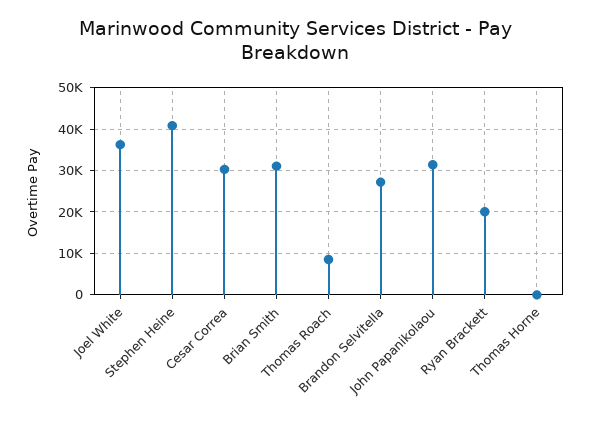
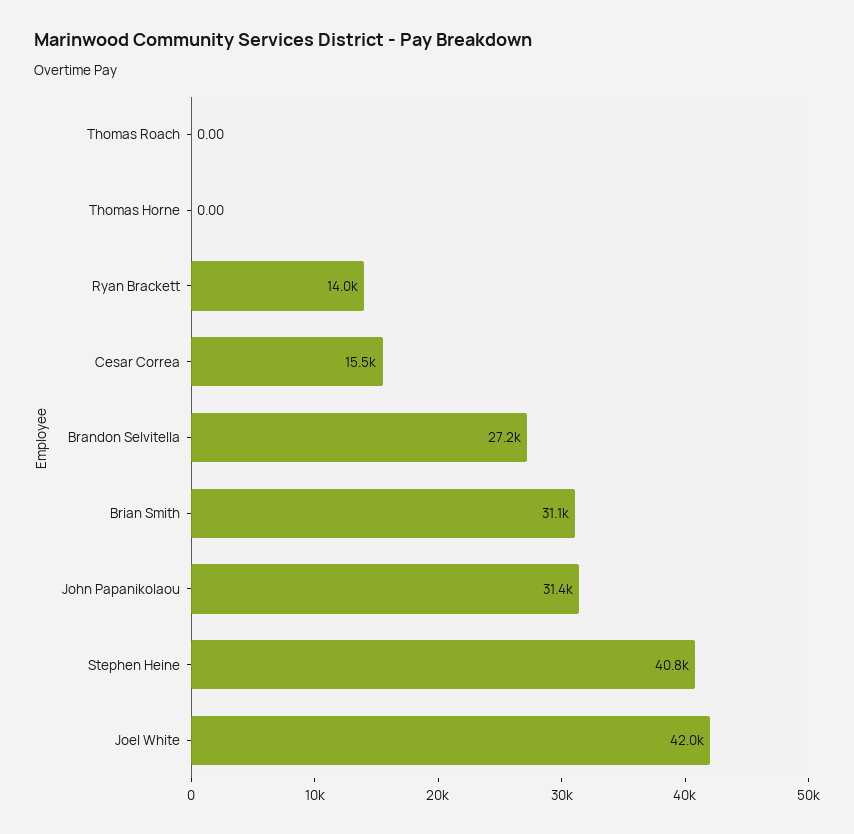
Joel White: 36000 -> 42000
Cesar Correa: 30000 -> 15500
Thomas Roach: 8000 -> 0
Ryan Brackett: 20000 -> 14000

